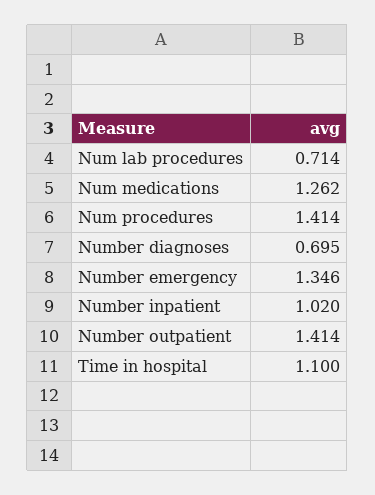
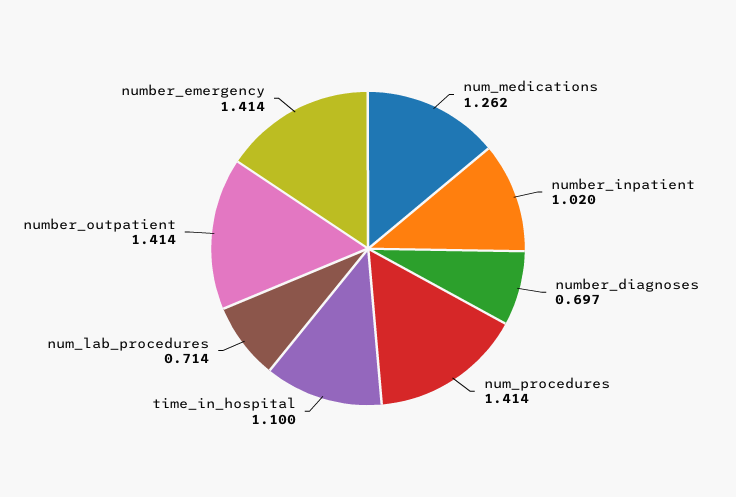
Number diagnoses: 0.695 -> 0.697
Number emergency: 1.346 -> 1.414

